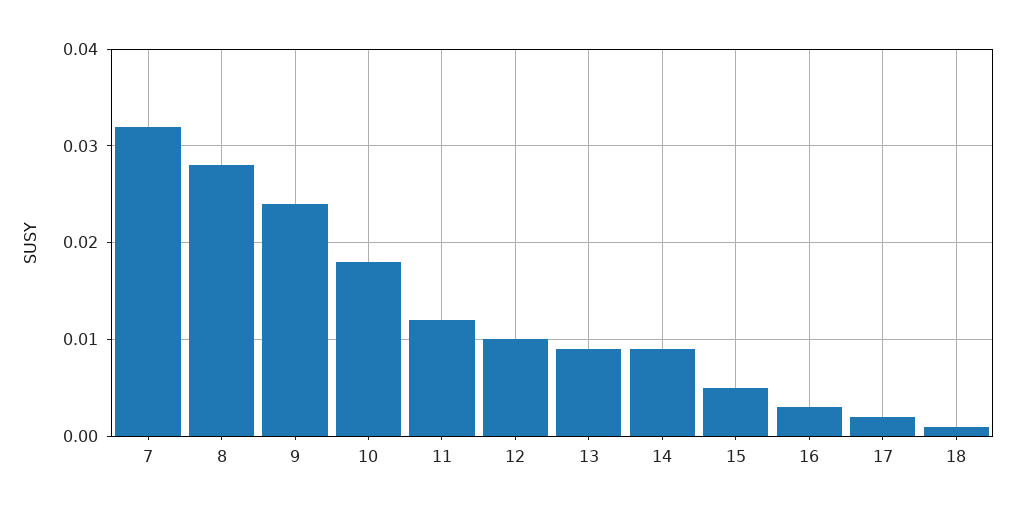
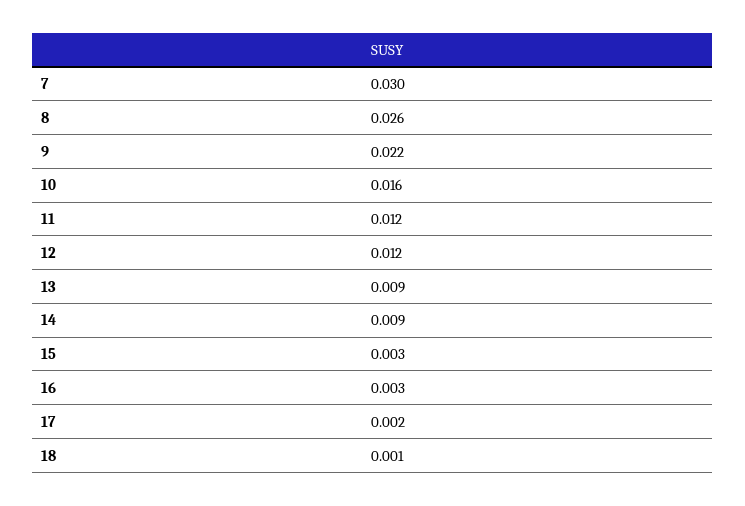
7: 0.032 -> 0.03
8: 0.028 -> 0.026
9: 0.024 -> 0.022
10: 0.018 -> 0.016
12: 0.01 -> 0.012
15: 0.005 -> 0.003

